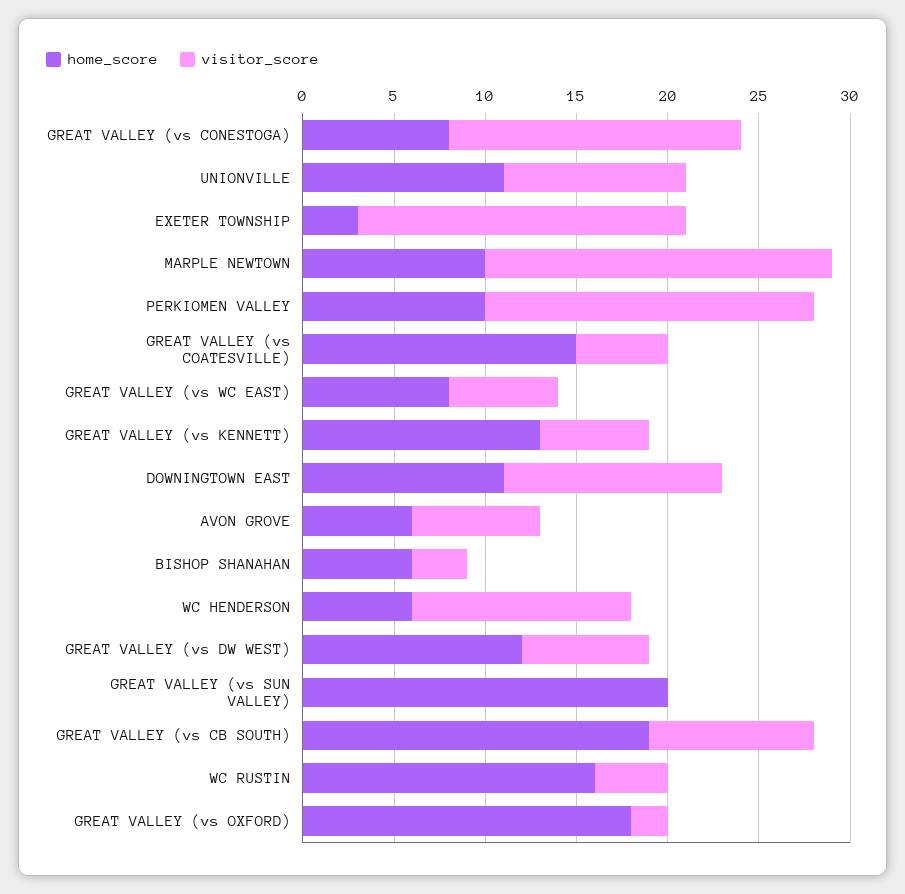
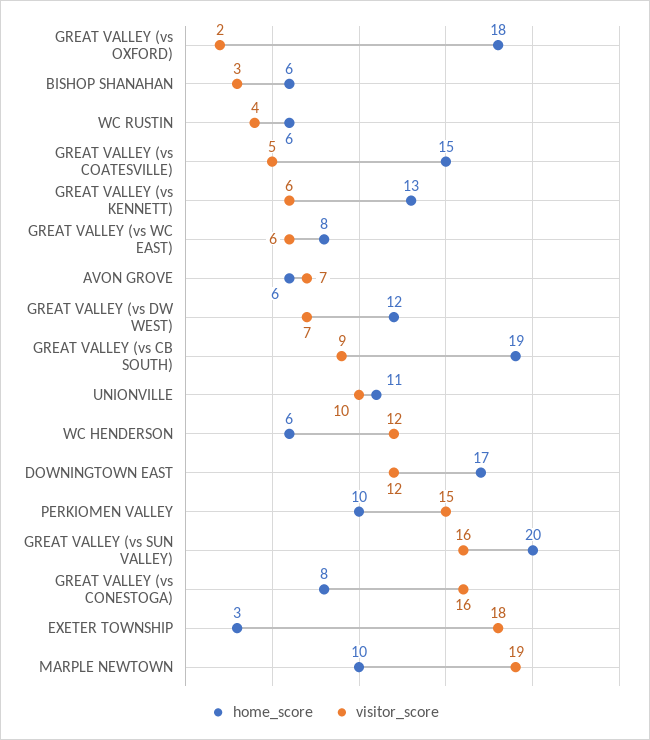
visitor_score, PERKIOMEN VALLEY: 18 -> 15
home_score, DOWNINGTOWN EAST: 11 -> 17
visitor_score, GREAT VALLEY (vs SUN VALLEY): 0 -> 16
home_score, WC RUSTIN: 16 -> 6

